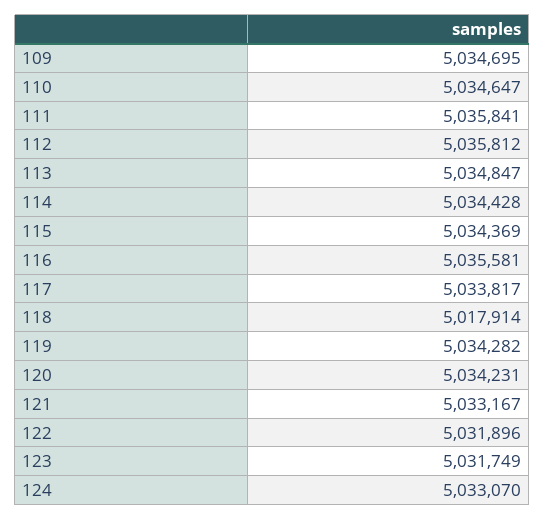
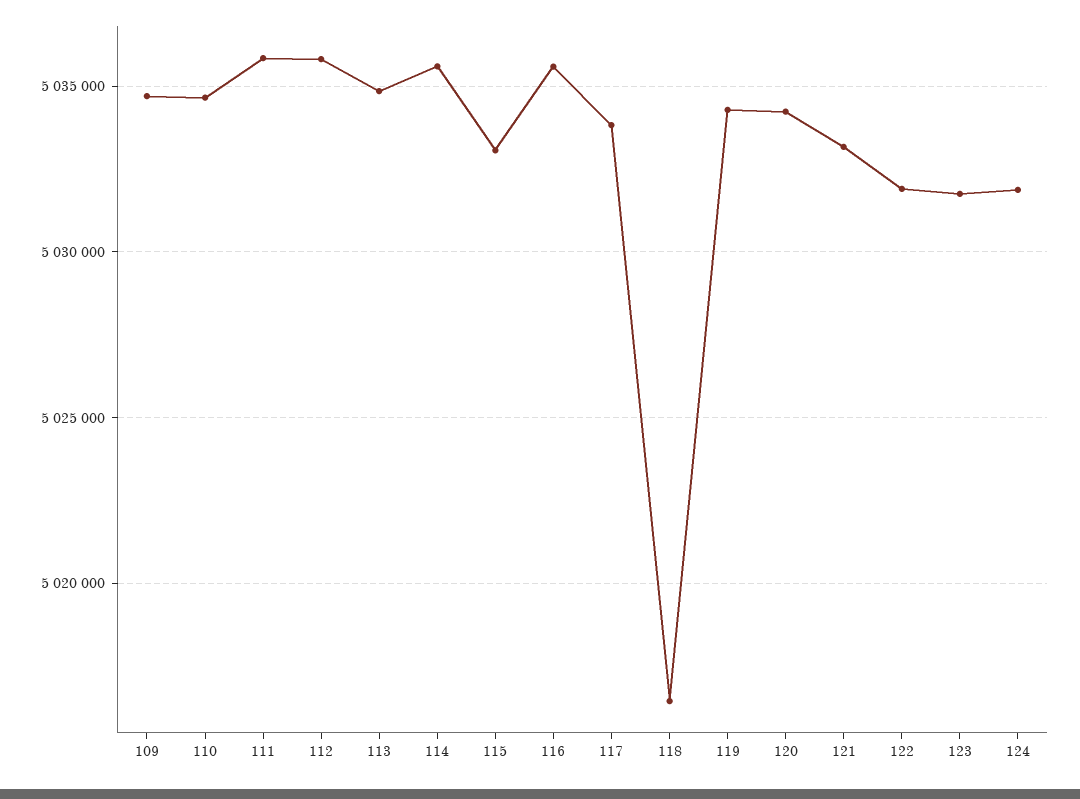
114: 5034428 -> 5035500
115: 5034369 -> 5033000
118: 5017914 -> 5016500
124: 5033070 -> 5032000

